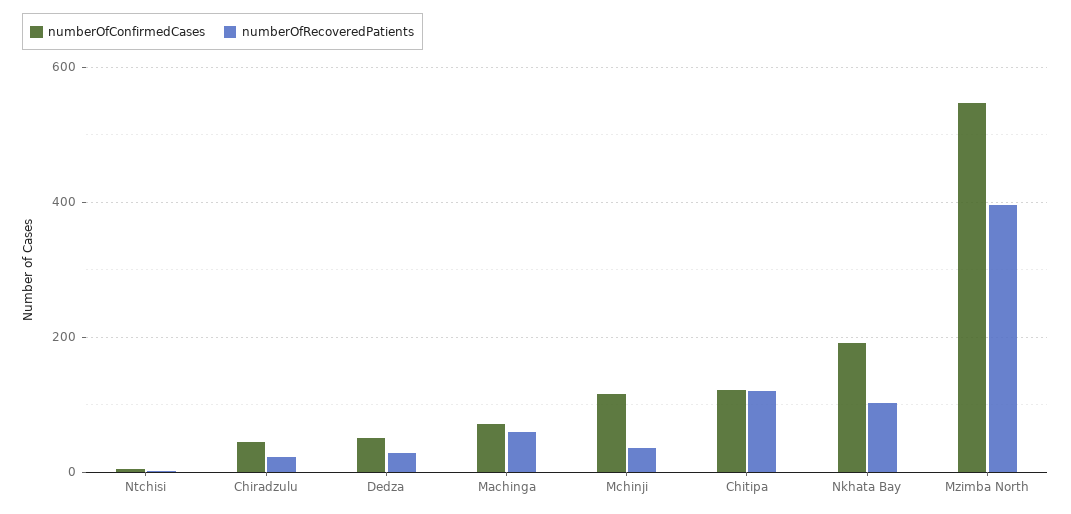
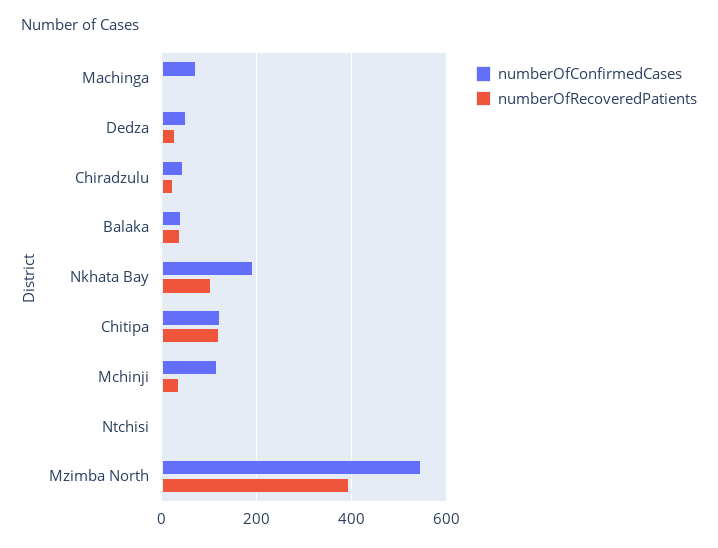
numberOfRecoveredPatients, Machinga: 60 -> 0
numberOfConfirmedCases, Balaka: none -> 40
numberOfRecoveredPatients, Balaka: none -> 40

